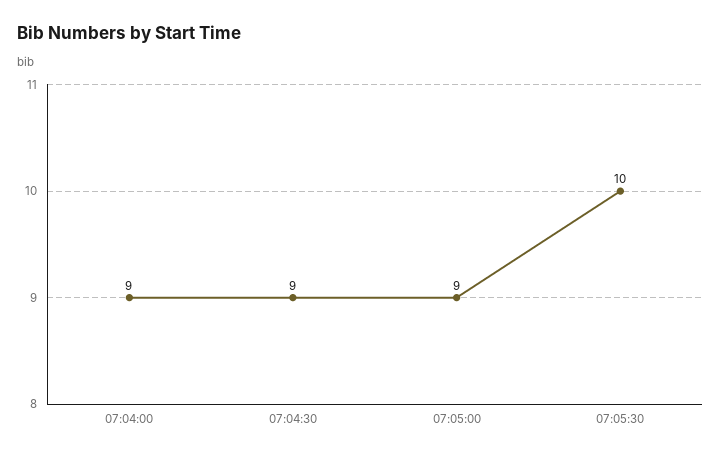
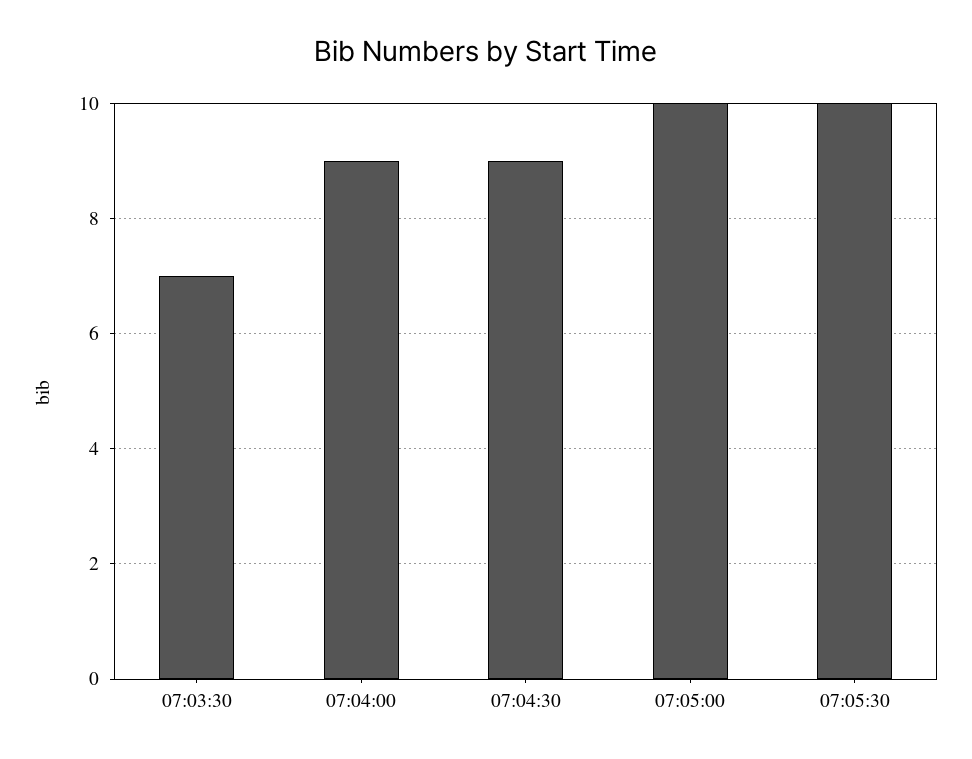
07:05:00: 9 -> 10
07:03:30: none -> 7

